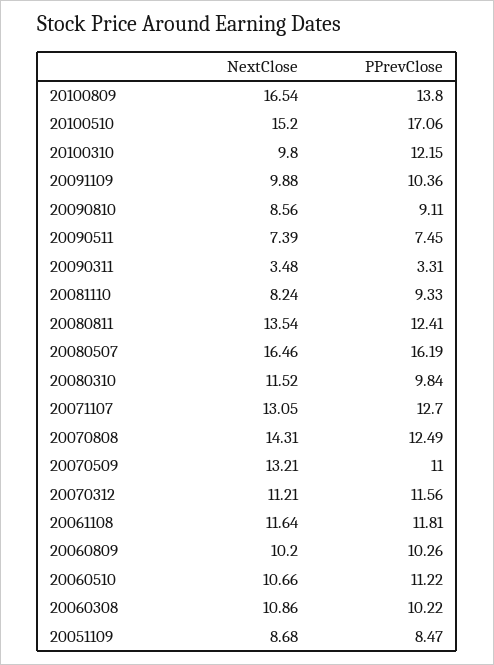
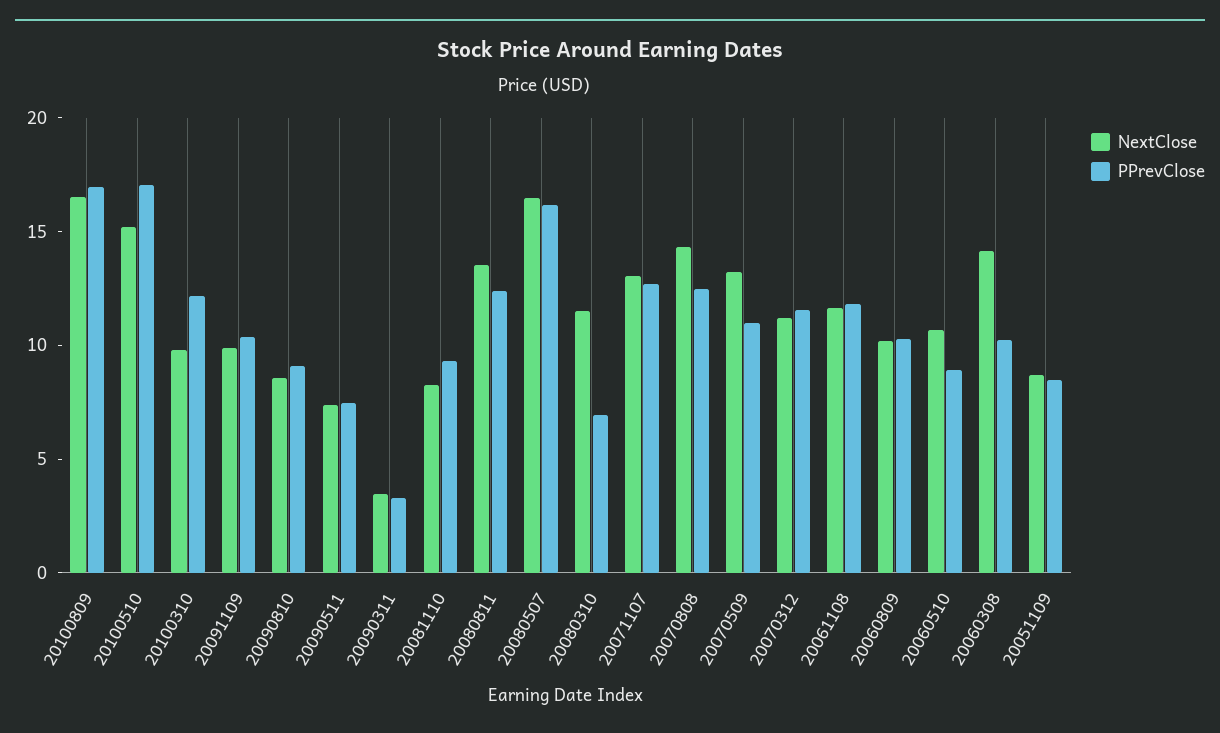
PPrevClose, 20100809: 13.8 -> 17
PPrevClose, 20080310: 9.84 -> 7
PPrevClose, 20060510: 11.22 -> 9
NextClose, 20060308: 10.86 -> 14

